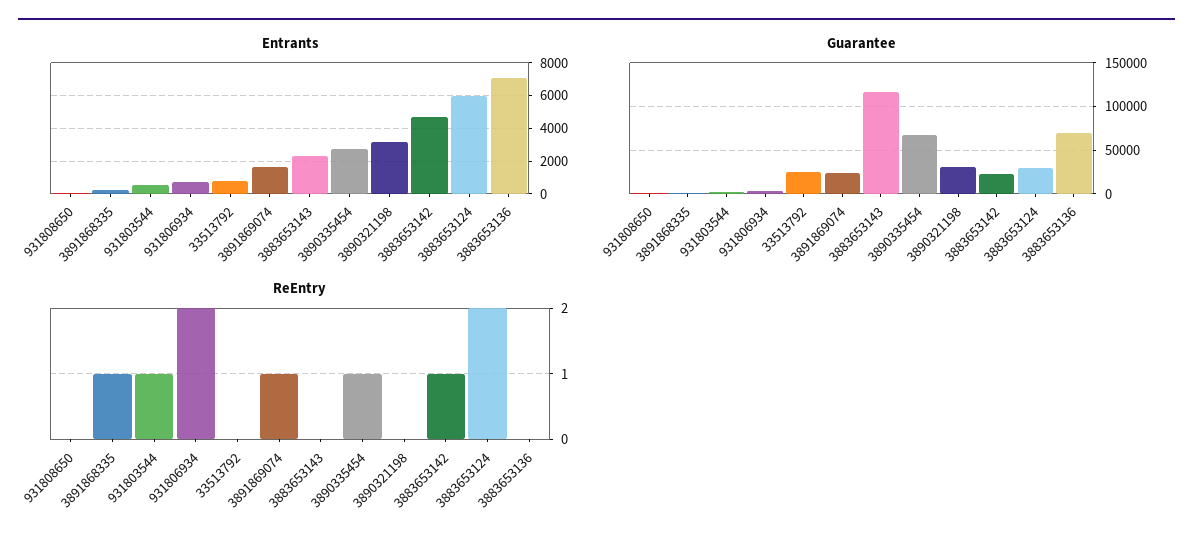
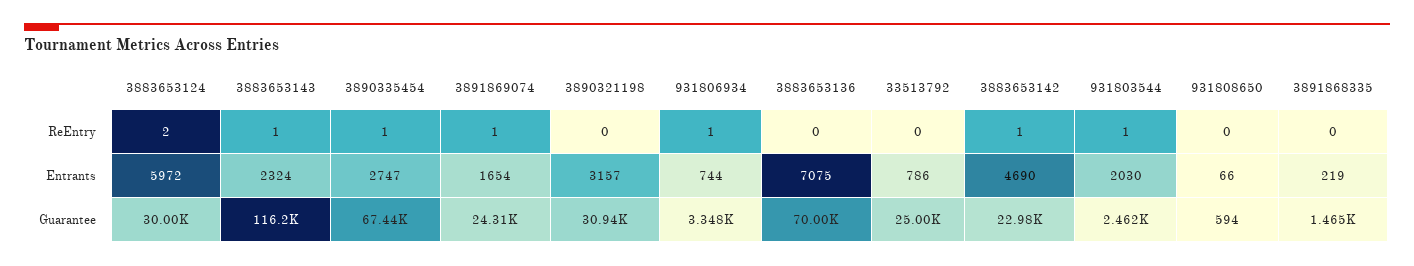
Entrants, 931803544: 500 -> 2030
ReEntry, 3891868335: 1 -> 0
ReEntry, 931806934: 2 -> 1
ReEntry, 3883653143: 0 -> 1

